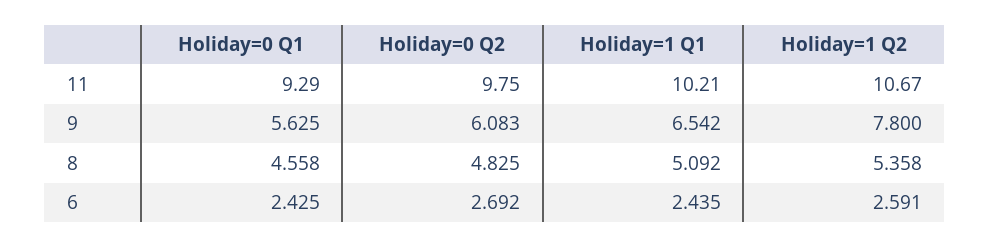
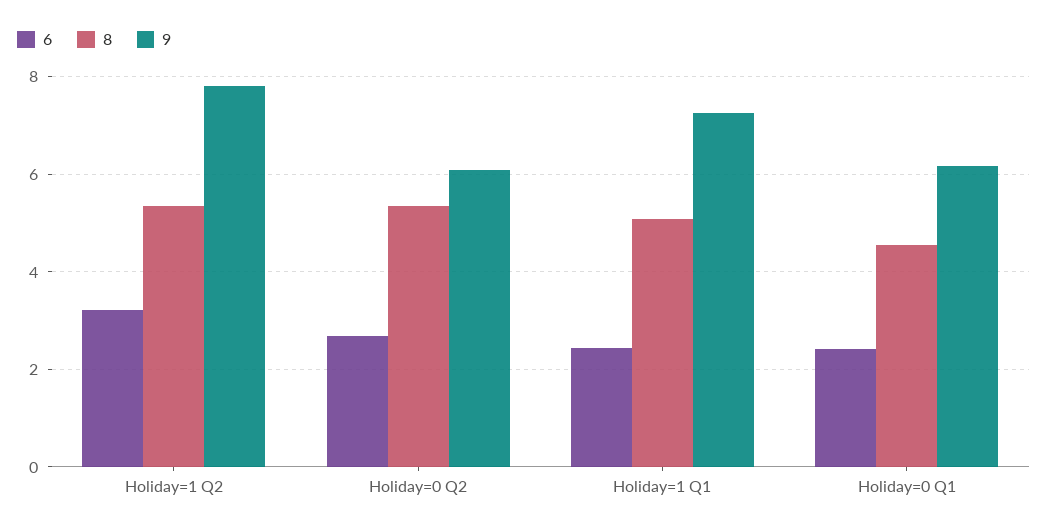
11, Holiday=0 Q1: 9.29 -> none
11, Holiday=0 Q2: 9.75 -> none
11, Holiday=1 Q1: 10.21 -> none
11, Holiday=1 Q2: 10.67 -> none
9, Holiday=0 Q1: 5.625 -> 6.2
9, Holiday=1 Q1: 6.542 -> 7.2
8, Holiday=0 Q2: 4.825 -> 5.4
6, Holiday=1 Q2: 2.591 -> 3.2

